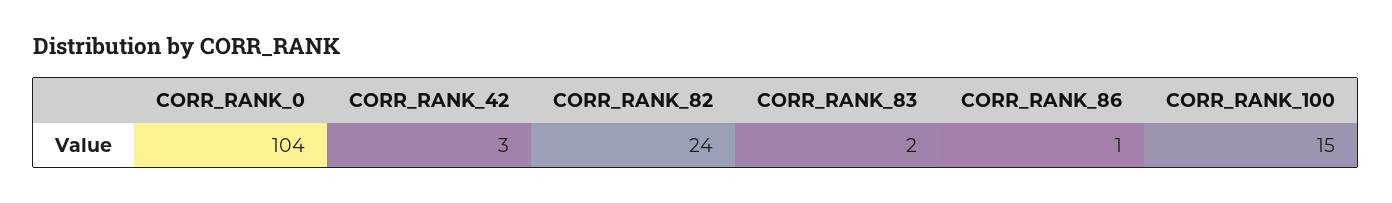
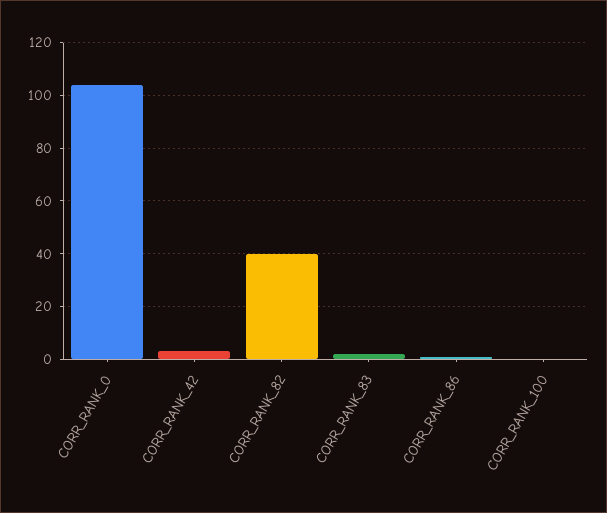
CORR_RANK_82: 24 -> 40
CORR_RANK_100: 15 -> 0

